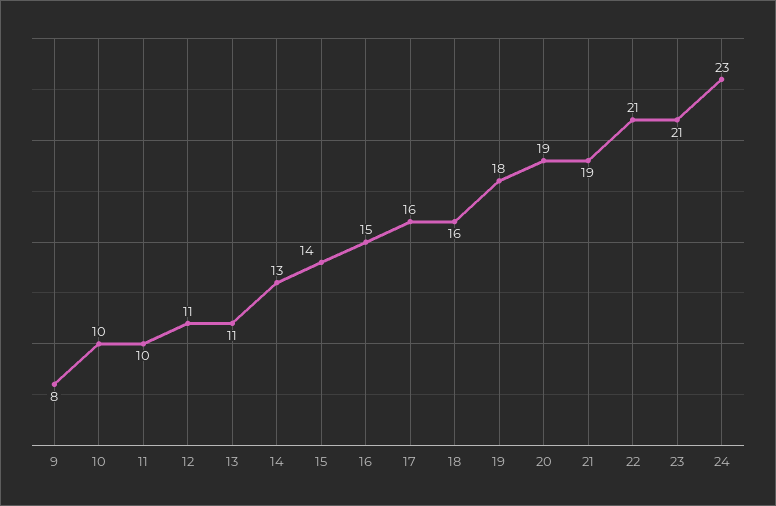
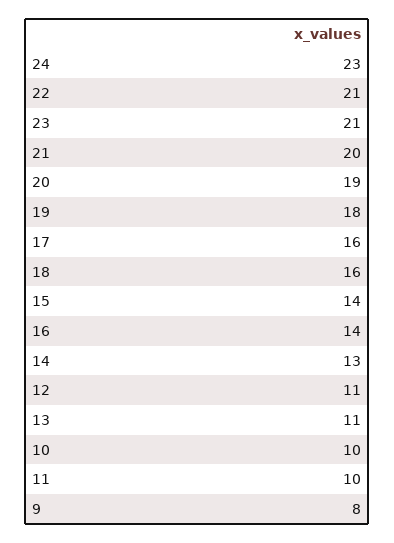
16: 15 -> 14
21: 19 -> 20

